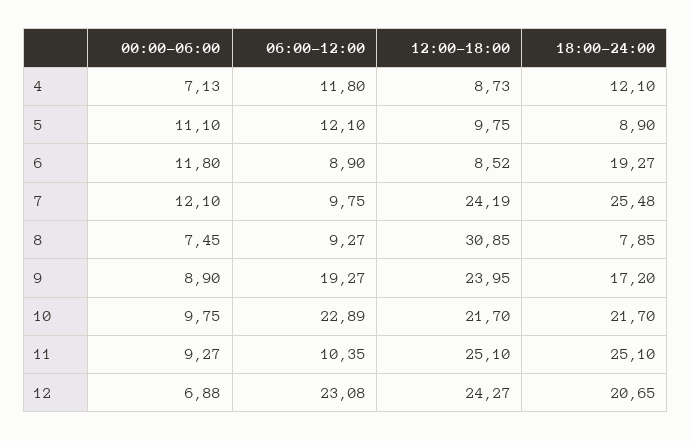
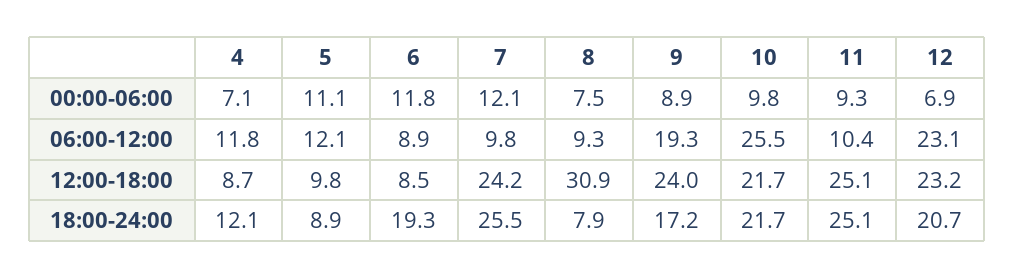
06:00-12:00, 10: 22.89 -> 25.5
12:00-18:00, 12: 24.27 -> 23.2

